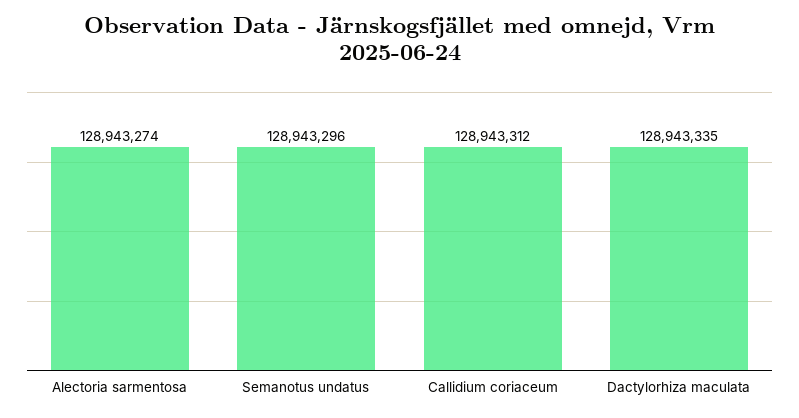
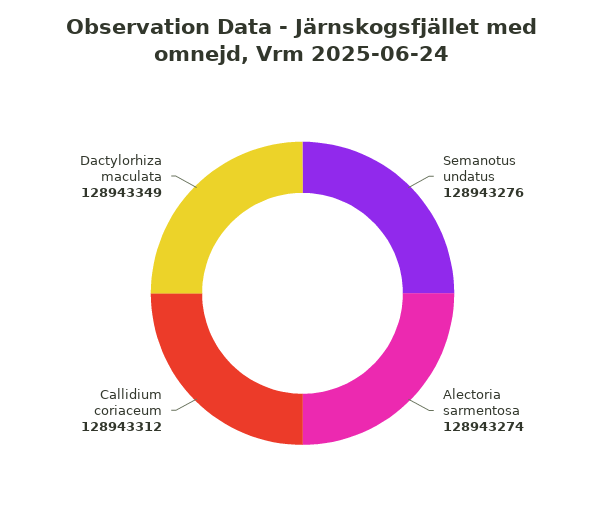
Semanotus undatus: 128943296 -> 128943276
Dactylorhiza maculata: 128943335 -> 128943349

